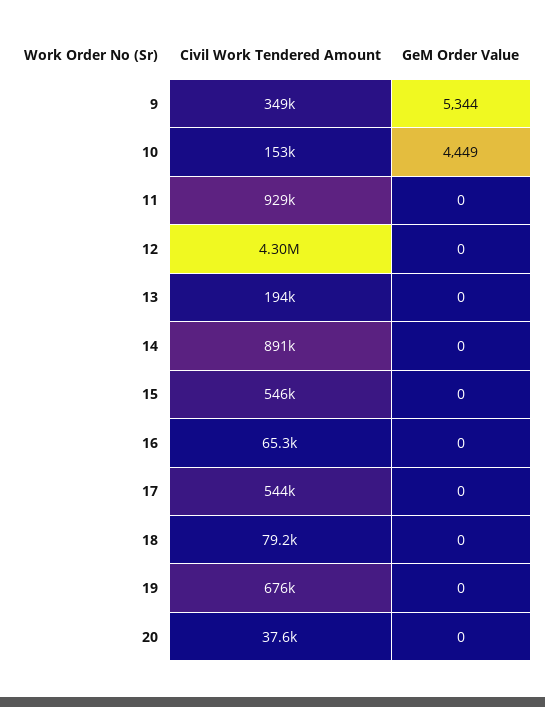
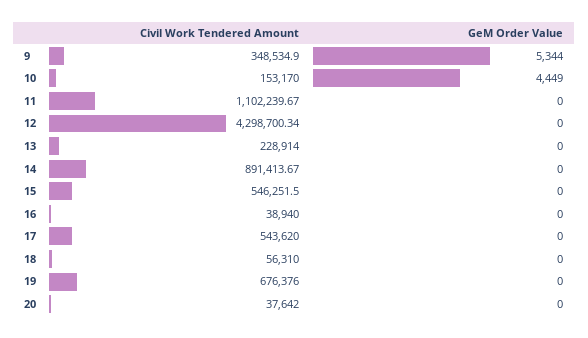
Civil Work Tendered Amount, 11: 929000 -> 1102239.67
Civil Work Tendered Amount, 13: 194000 -> 228914
Civil Work Tendered Amount, 16: 65300 -> 38940
Civil Work Tendered Amount, 18: 79200 -> 56310

